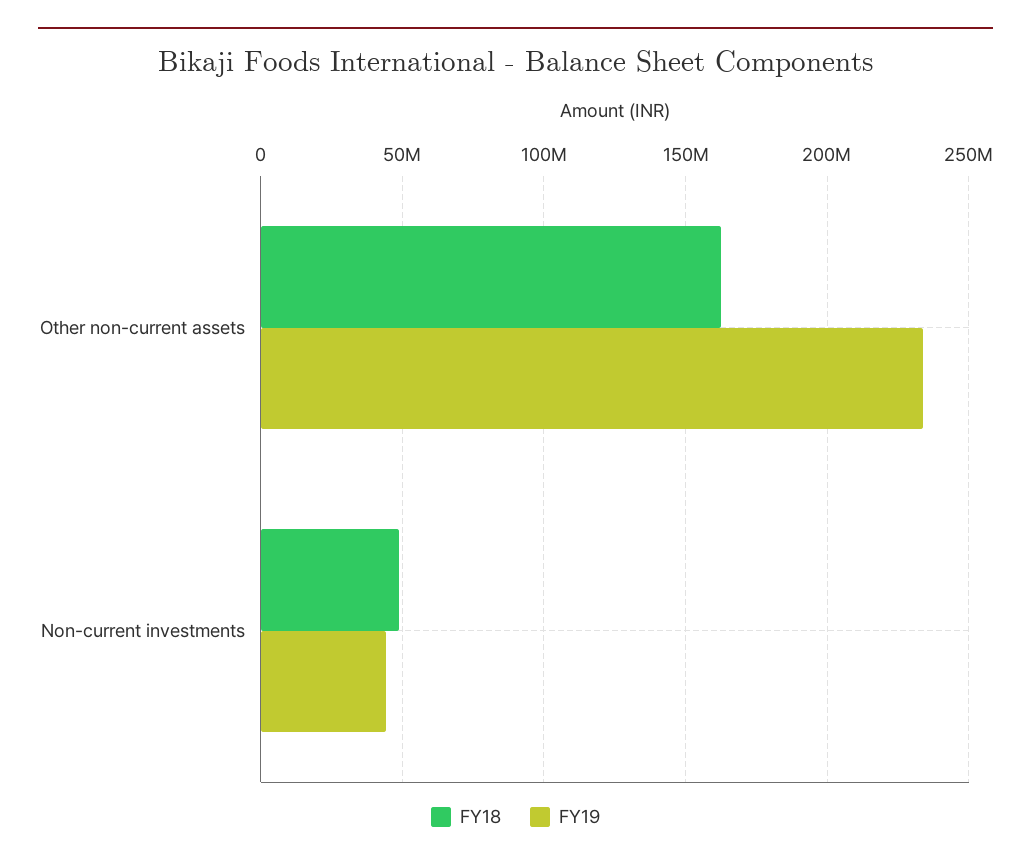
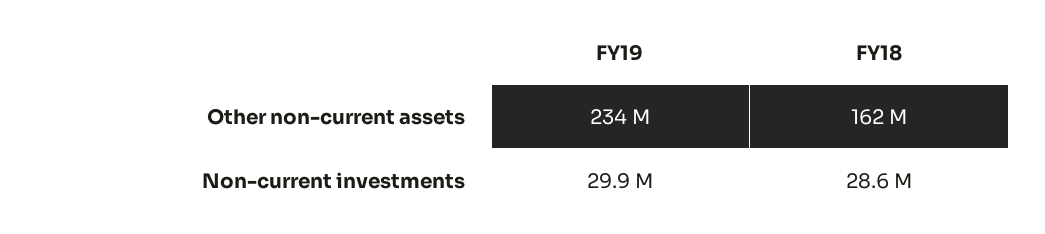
FY18, Non-current investments: 50000000 -> 28600000
FY19, Non-current investments: 45000000 -> 29900000

